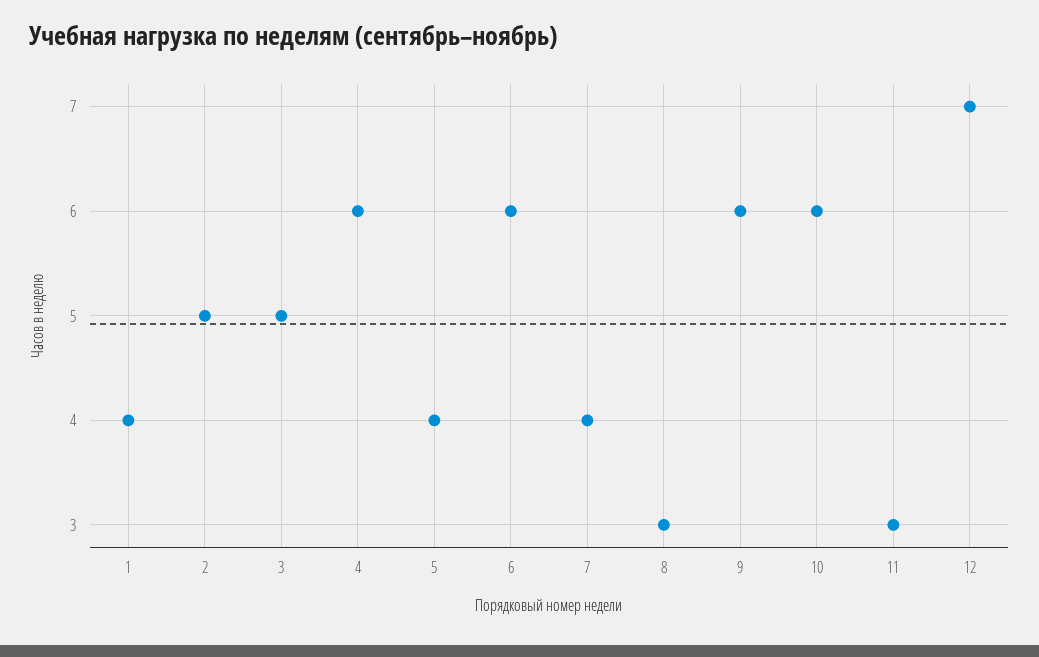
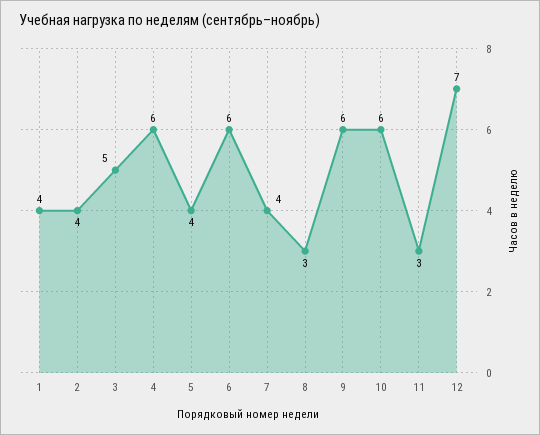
2: 5 -> 4

